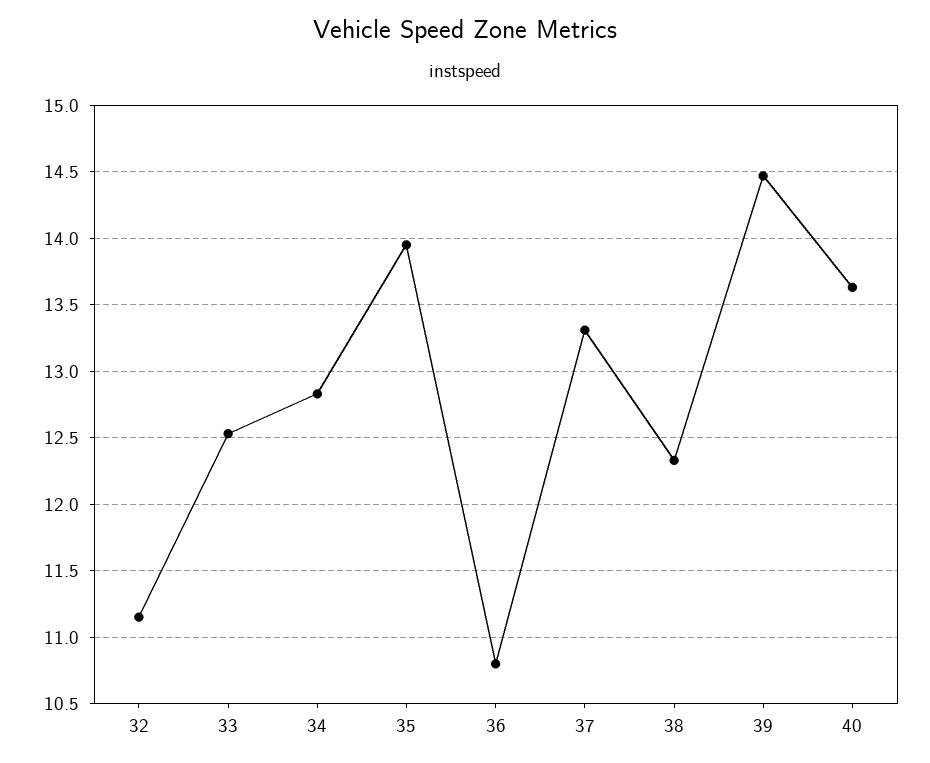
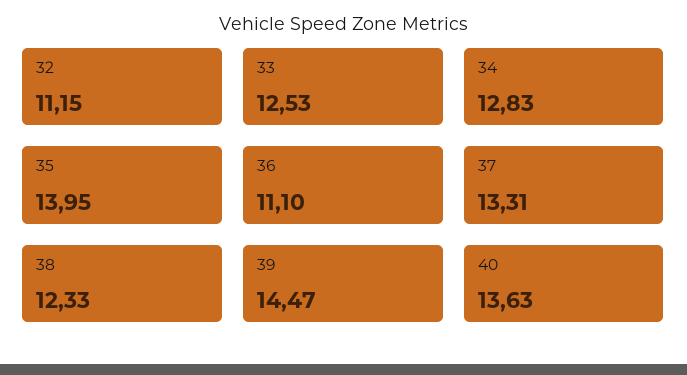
36: 10.8 -> 11.1

